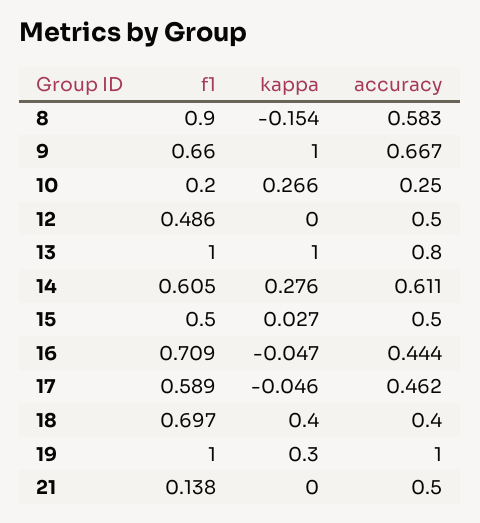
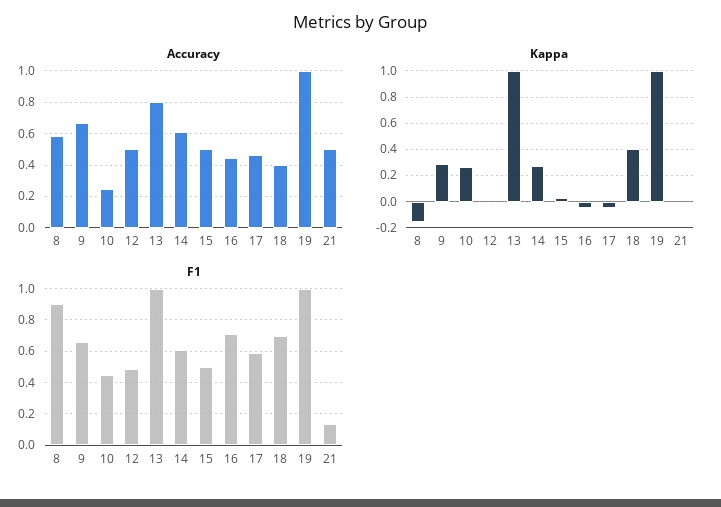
kappa, 9: 1 -> 0.3
f1, 10: 0.2 -> 0.45
kappa, 19: 0.3 -> 1

